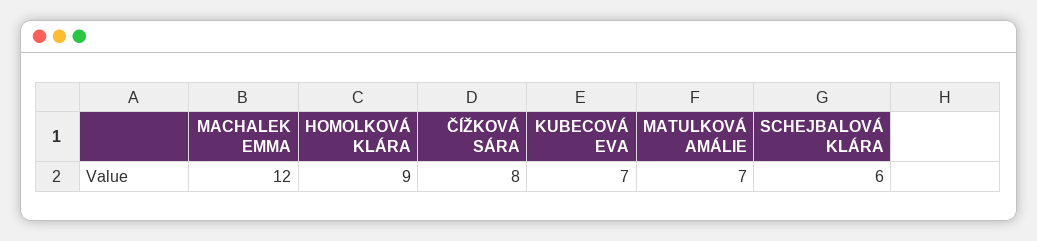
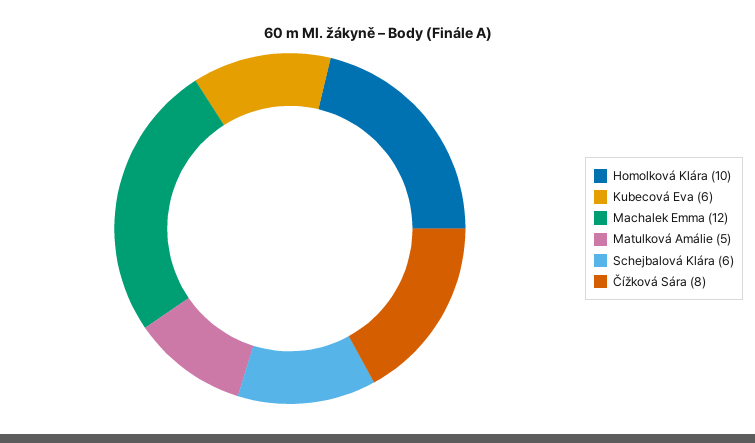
HOMOLKOVÁ KLÁRA: 9 -> 10
KUBECOVÁ EVA: 7 -> 6
MATULKOVÁ AMÁLIE: 7 -> 5

